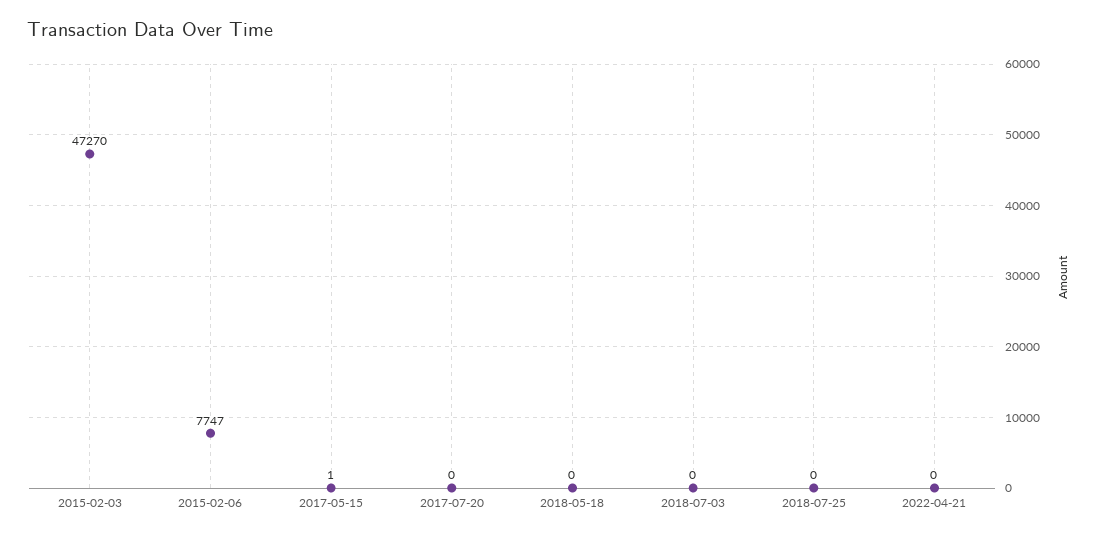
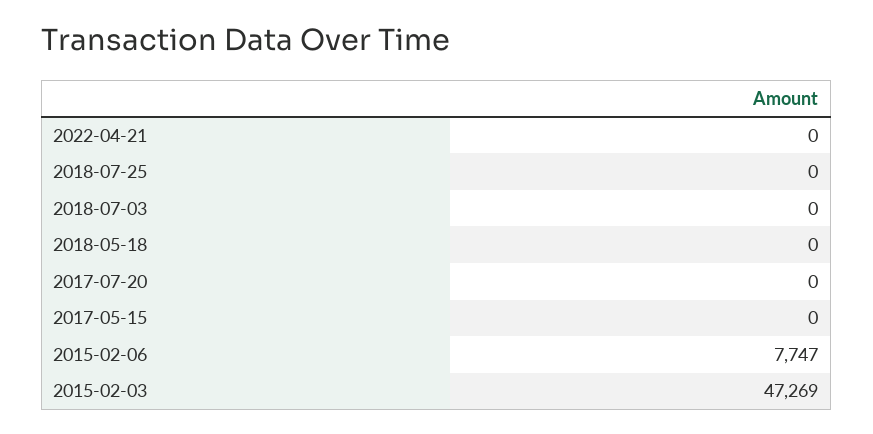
2015-02-03: 47270 -> 47269
2017-05-15: 1 -> 0

